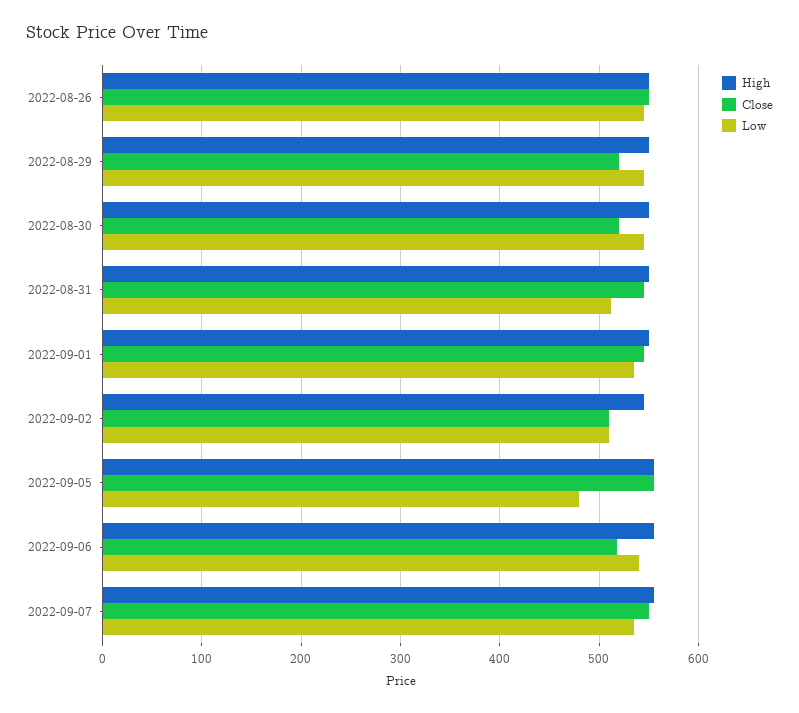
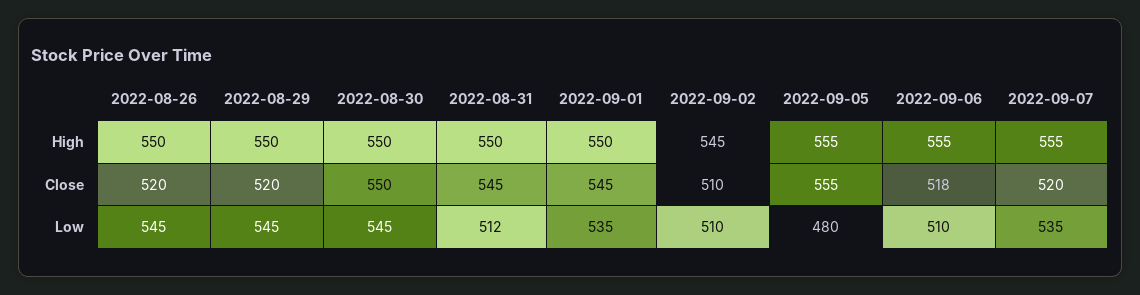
Close, 2022-08-26: 550 -> 520
Close, 2022-08-30: 520 -> 550
Low, 2022-09-06: 540 -> 510
Close, 2022-09-07: 550 -> 520

